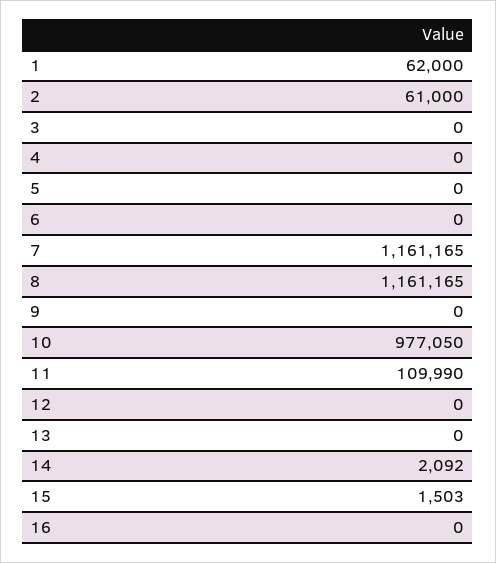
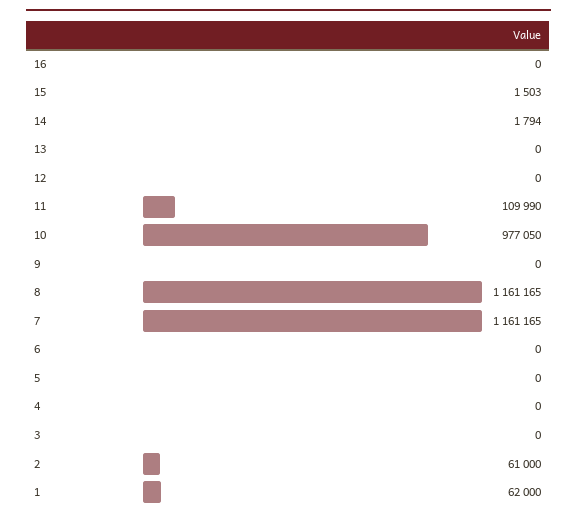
14: 2092 -> 1794

